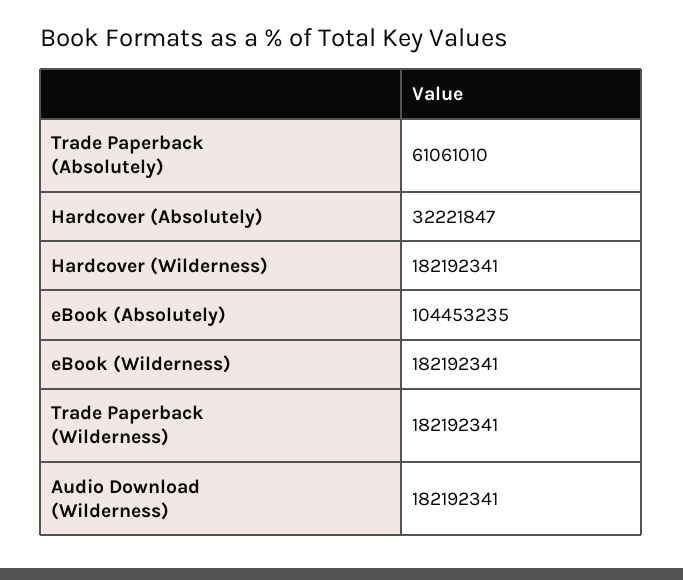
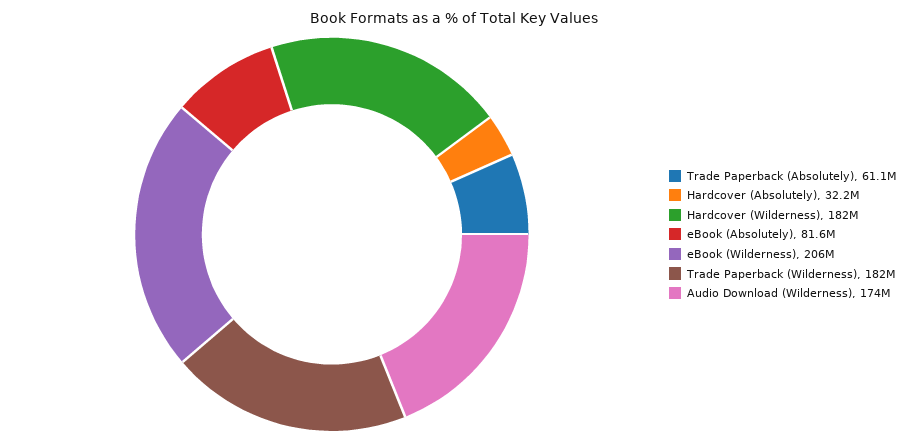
eBook (Absolutely): 104453235 -> 81600000
eBook (Wilderness): 182192341 -> 206000000
Audio Download (Wilderness): 182192341 -> 174000000

